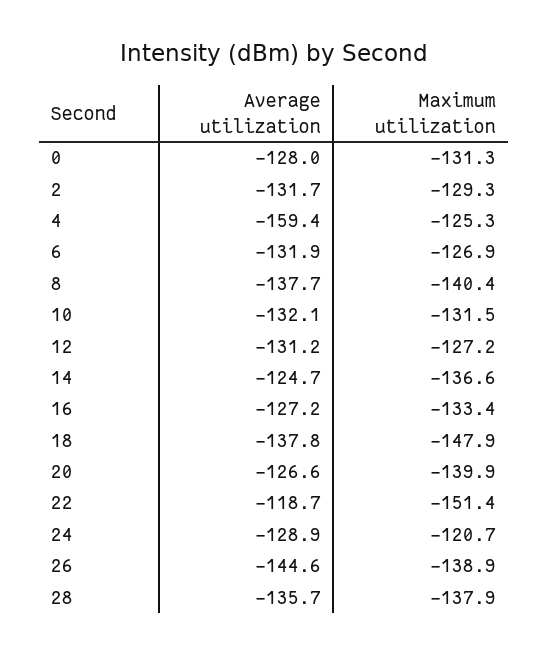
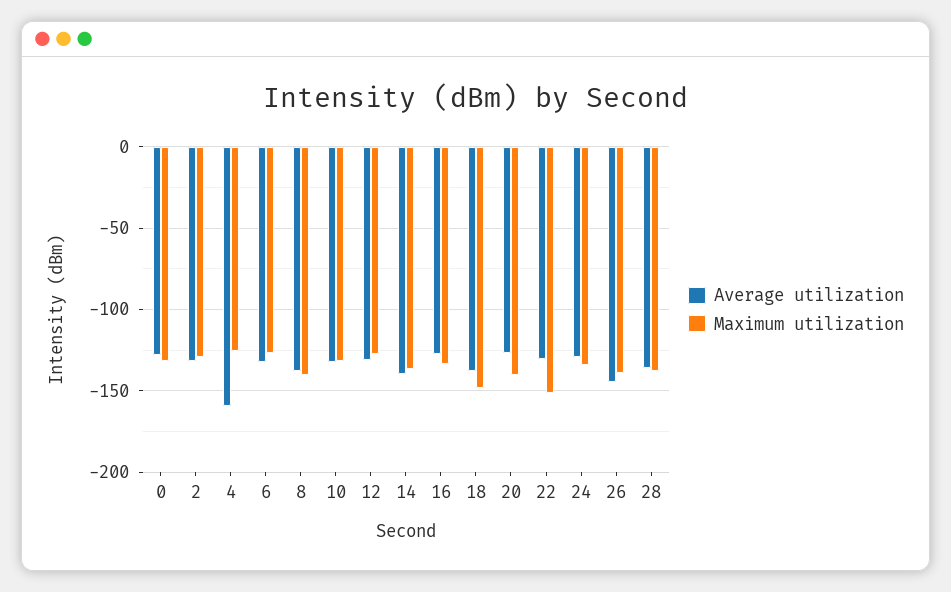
Average utilization, 14: -124.7 -> -140
Average utilization, 22: -118.7 -> -130
Maximum utilization, 24: -120.7 -> -135

